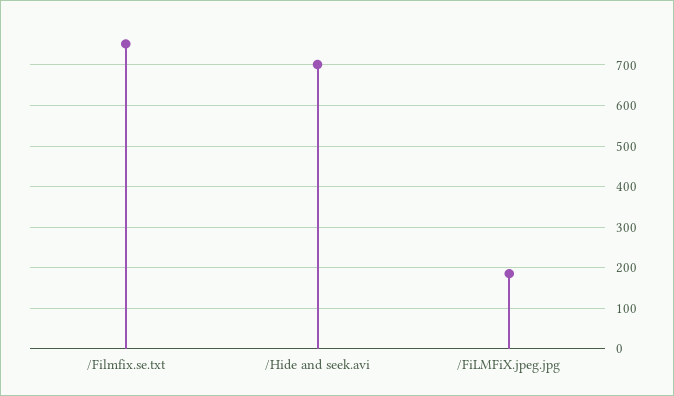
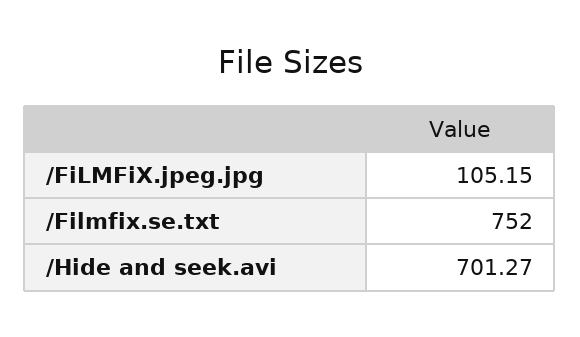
/FiLMFiX.jpeg.jpg: 180 -> 105.15

